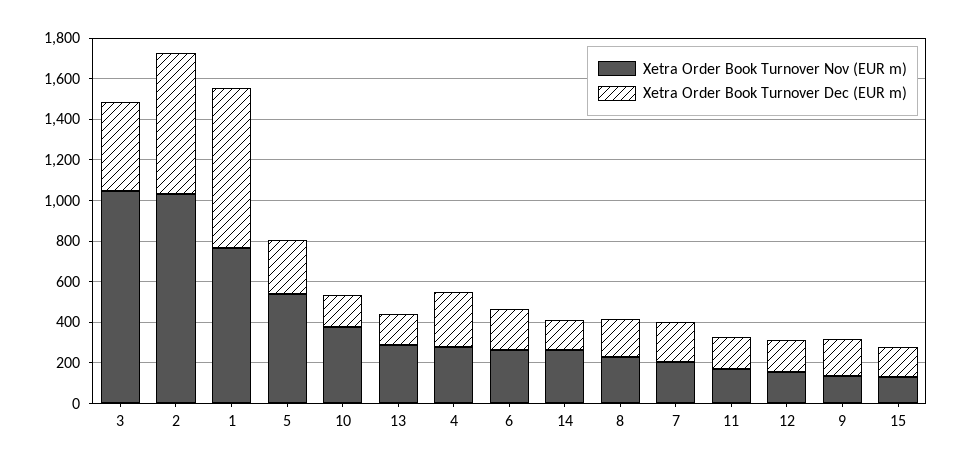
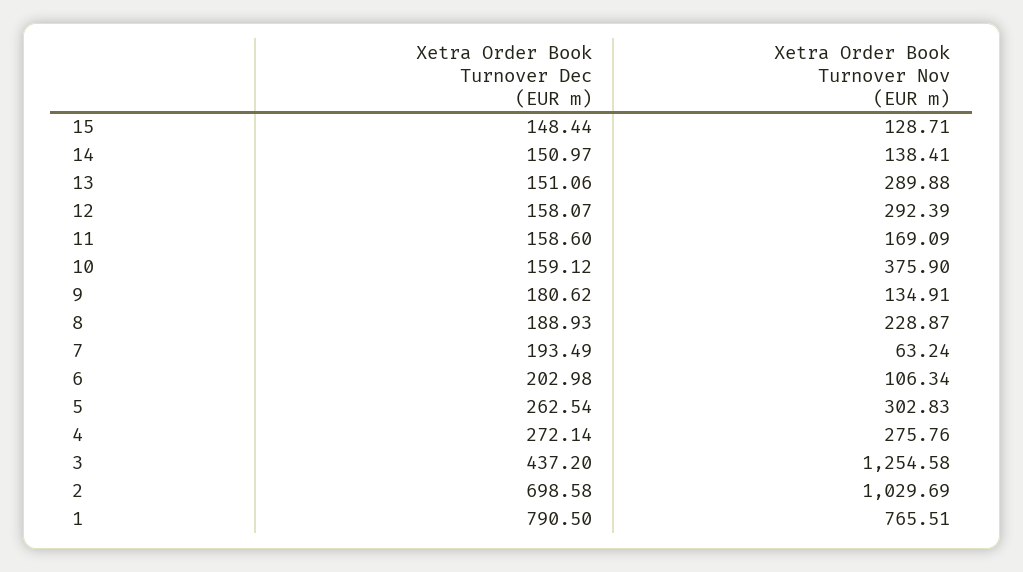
Xetra Order Book Turnover Nov (EUR m), 3: 1050 -> 1254.58
Xetra Order Book Turnover Nov (EUR m), 5: 550 -> 302.83
Xetra Order Book Turnover Nov (EUR m), 6: 250 -> 106.34
Xetra Order Book Turnover Nov (EUR m), 14: 250 -> 138.41
Xetra Order Book Turnover Nov (EUR m), 7: 200 -> 63.24
Xetra Order Book Turnover Nov (EUR m), 12: 150 -> 292.39

